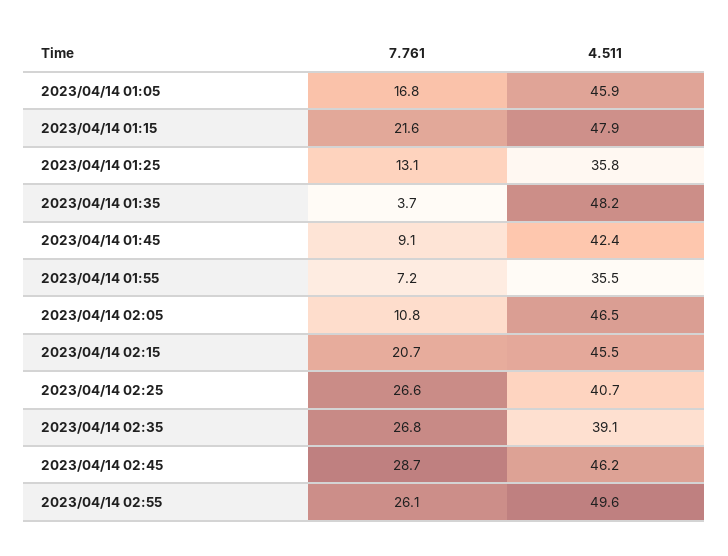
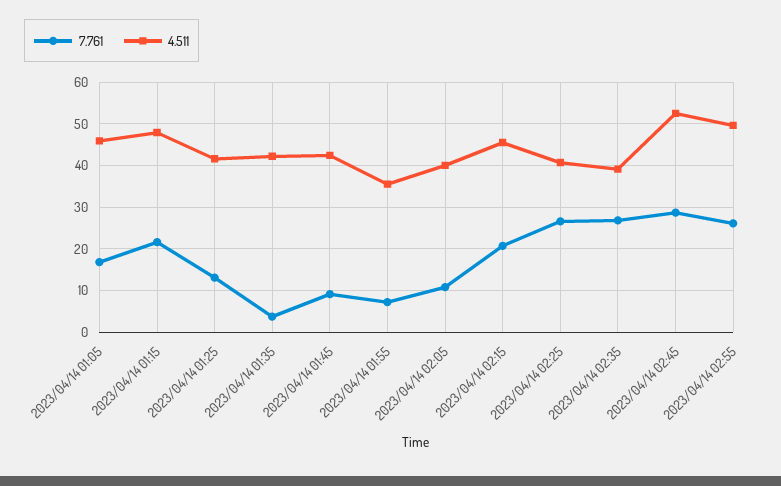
4.511, 2023/04/14 01:25: 35.8 -> 42
4.511, 2023/04/14 01:35: 48.2 -> 42
4.511, 2023/04/14 02:05: 46.5 -> 40
4.511, 2023/04/14 02:45: 46.2 -> 52

